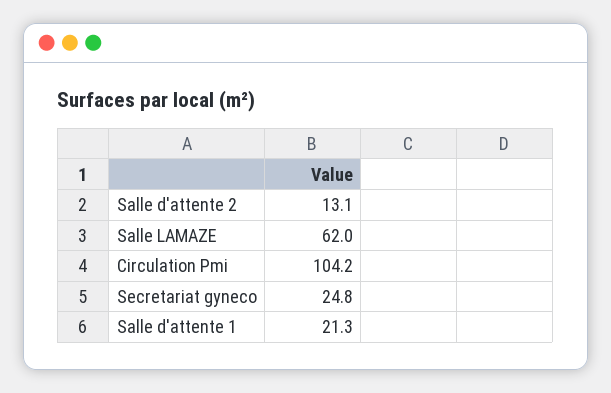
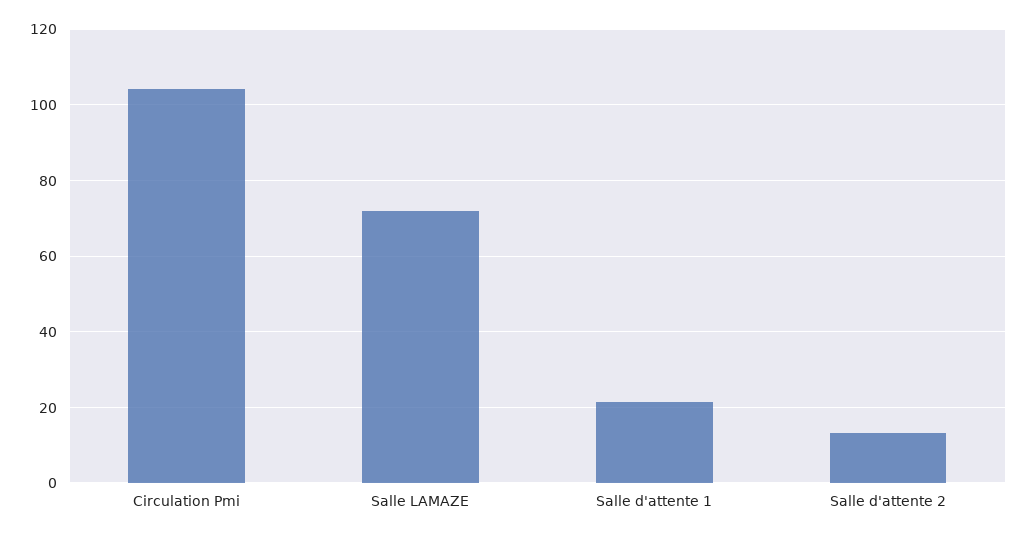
Salle LAMAZE: 62 -> 72
Secretariat gyneco: 24.8 -> none

